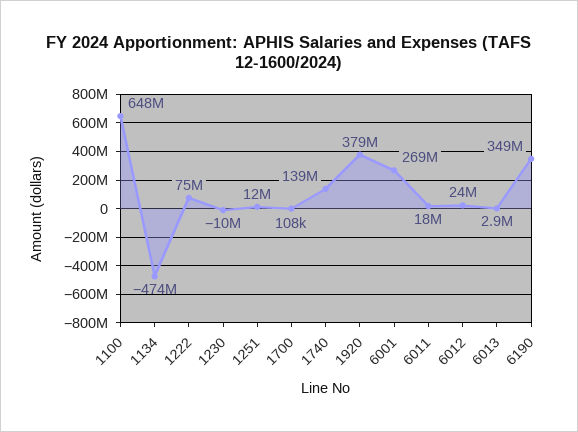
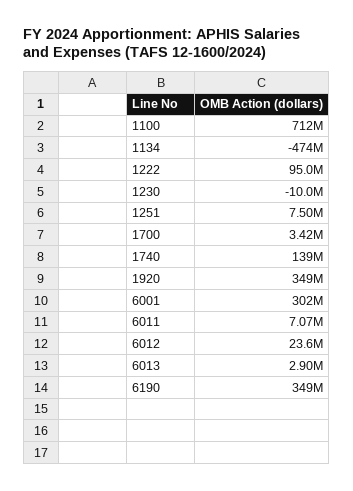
1100: 648000000 -> 712000000
1222: 75000000 -> 95000000
1251: 12000000 -> 7500000
1700: 108000 -> 3420000
1920: 379000000 -> 349000000
6001: 269000000 -> 302000000
6011: 18000000 -> 7070000

